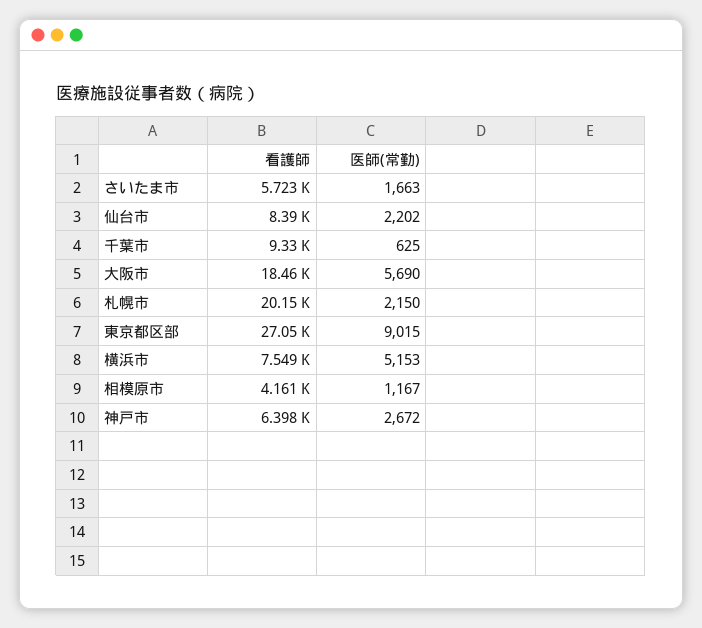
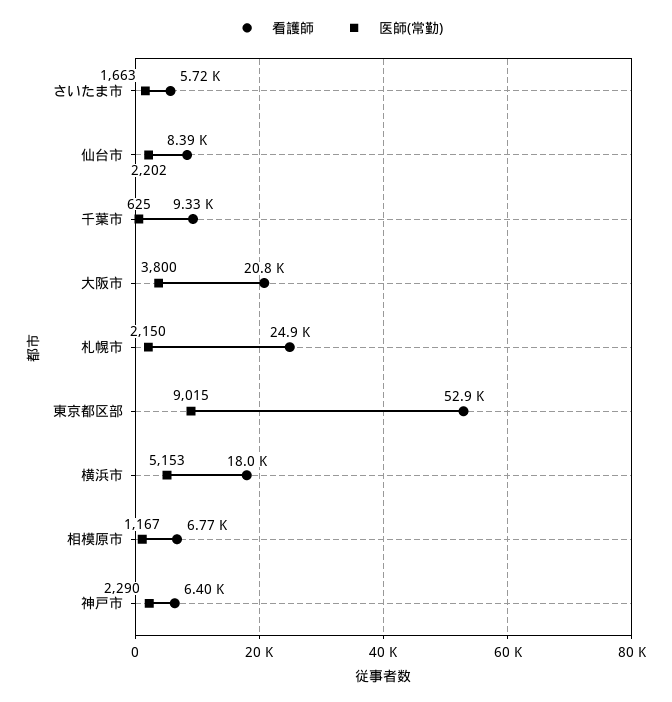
看護師, 大阪市: 18460 -> 20800
医師(常勤), 大阪市: 5690 -> 3800
看護師, 札幌市: 20150 -> 24900
看護師, 東京都区部: 27050 -> 52900
看護師, 横浜市: 7549 -> 18000
看護師, 相模原市: 4161 -> 6770
医師(常勤), 神戸市: 2672 -> 2290

